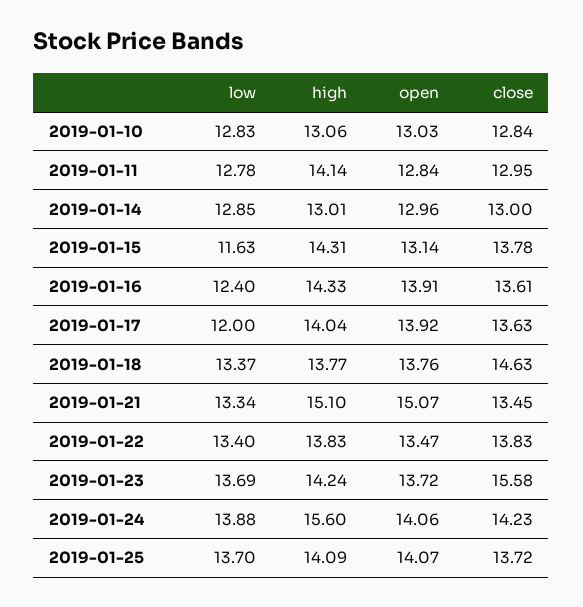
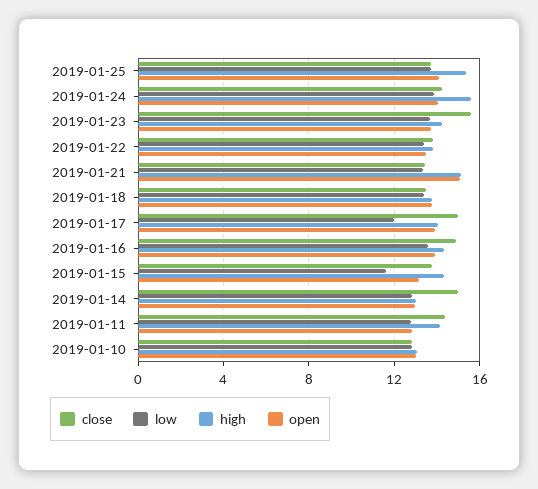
close, 2019-01-11: 12.95 -> 14.5
close, 2019-01-14: 13 -> 15
low, 2019-01-16: 12.4 -> 13.5
close, 2019-01-16: 13.61 -> 15
close, 2019-01-17: 13.63 -> 15
close, 2019-01-18: 14.63 -> 13.5
high, 2019-01-25: 14.09 -> 15.5

